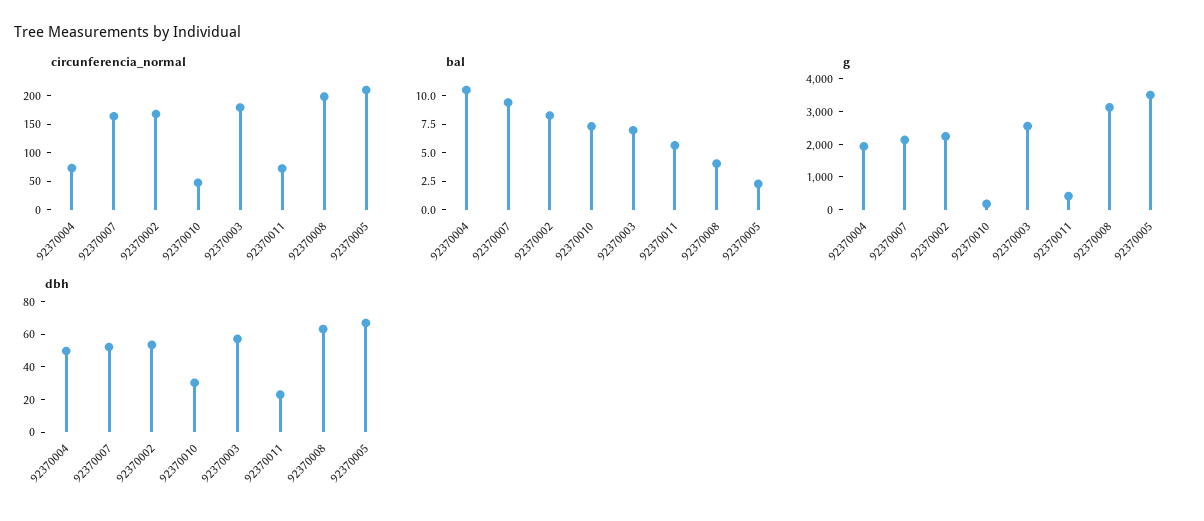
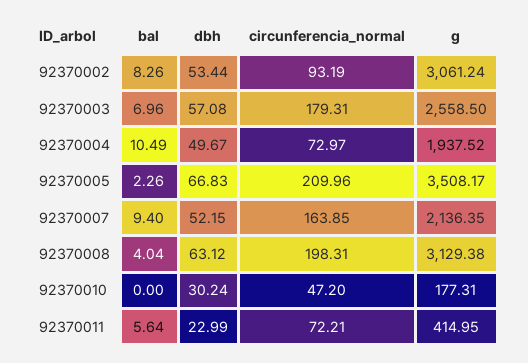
circunferencia_normal, 92370002: 175 -> 93.19
bal, 92370010: 7.5 -> 0
g, 92370002: 2250 -> 3061.24

